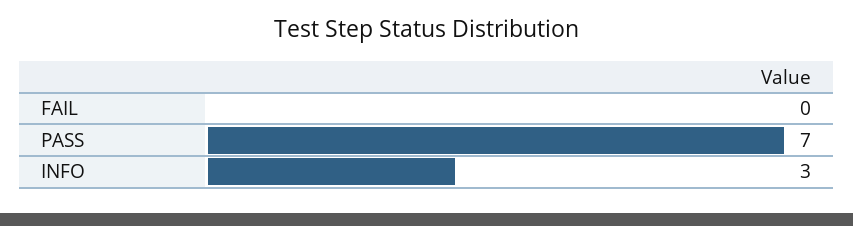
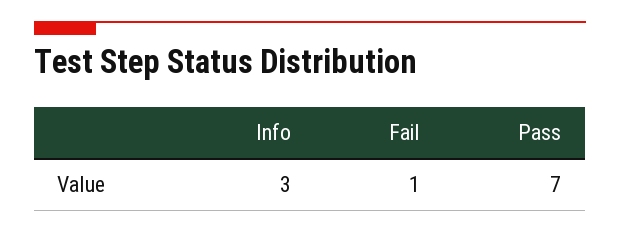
FAIL: 0 -> 1

